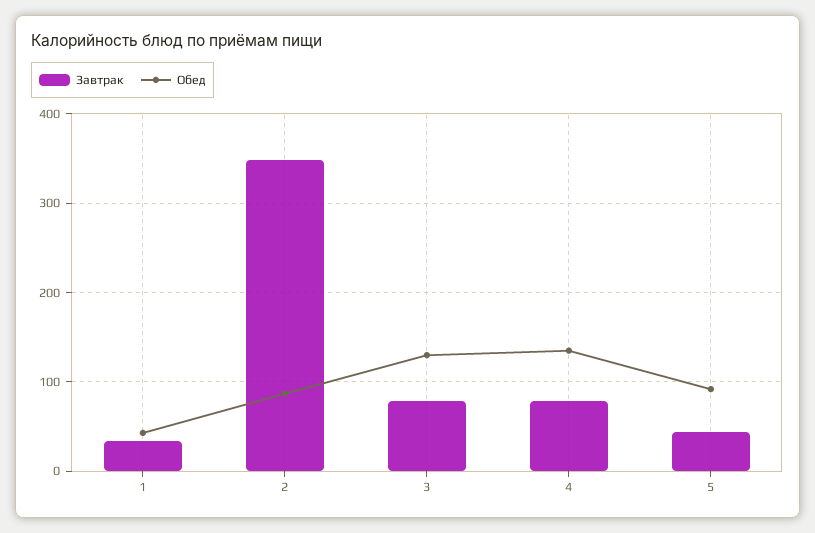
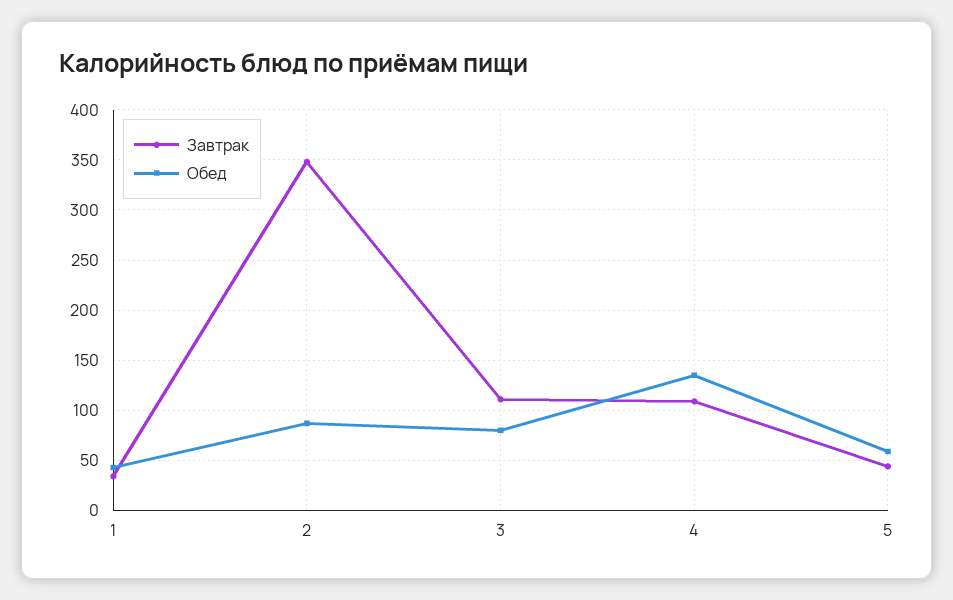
Завтрак, 3: 80 -> 110
Обед, 3: 130 -> 80
Завтрак, 4: 80 -> 110
Обед, 5: 90 -> 60

